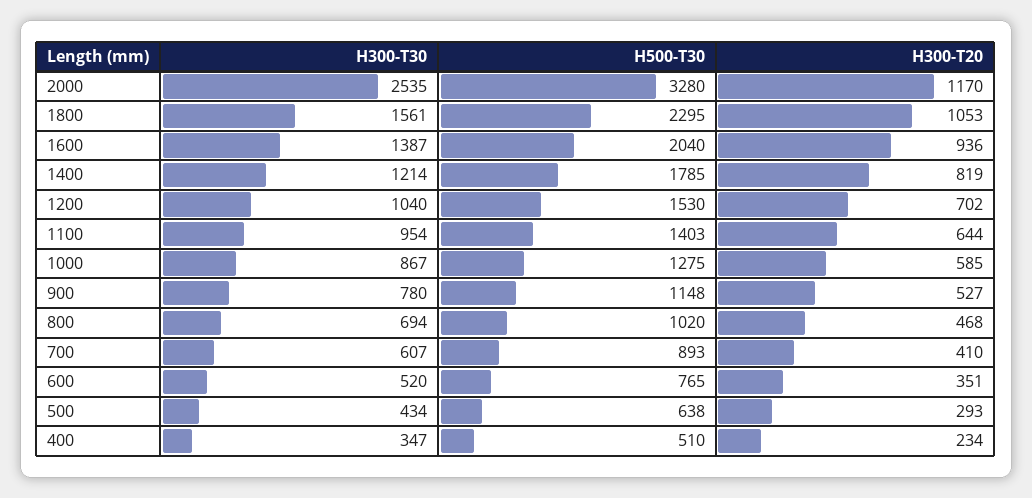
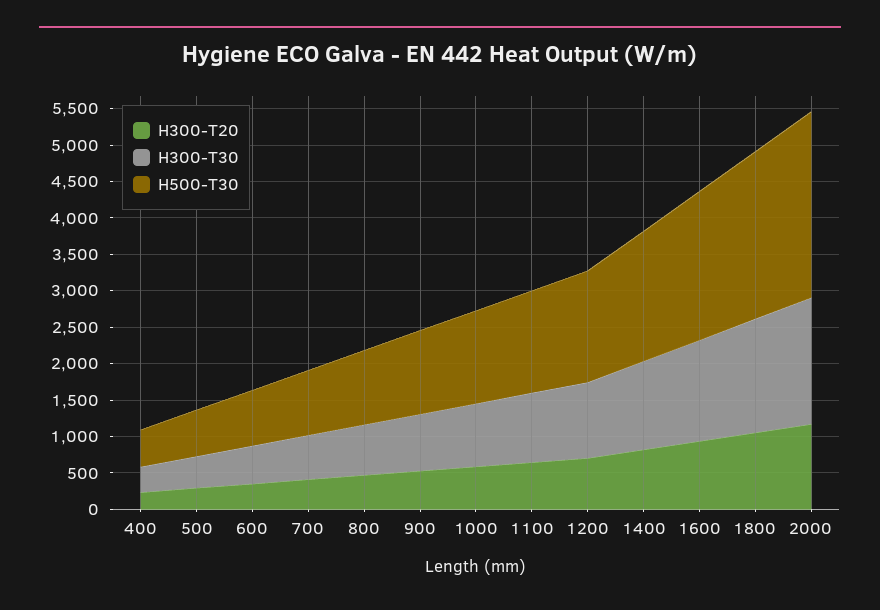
H300-T30, 2000: 2535 -> 1750
H500-T30, 2000: 3280 -> 2500

